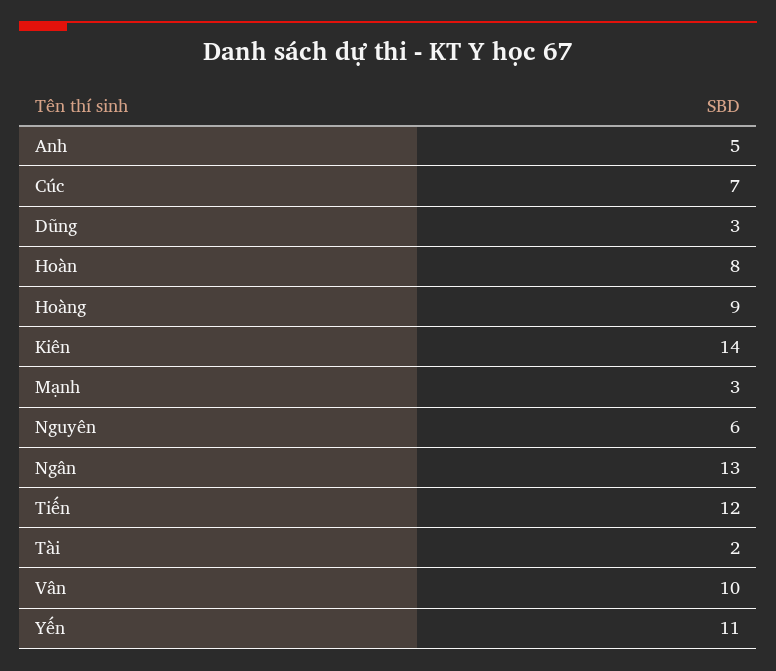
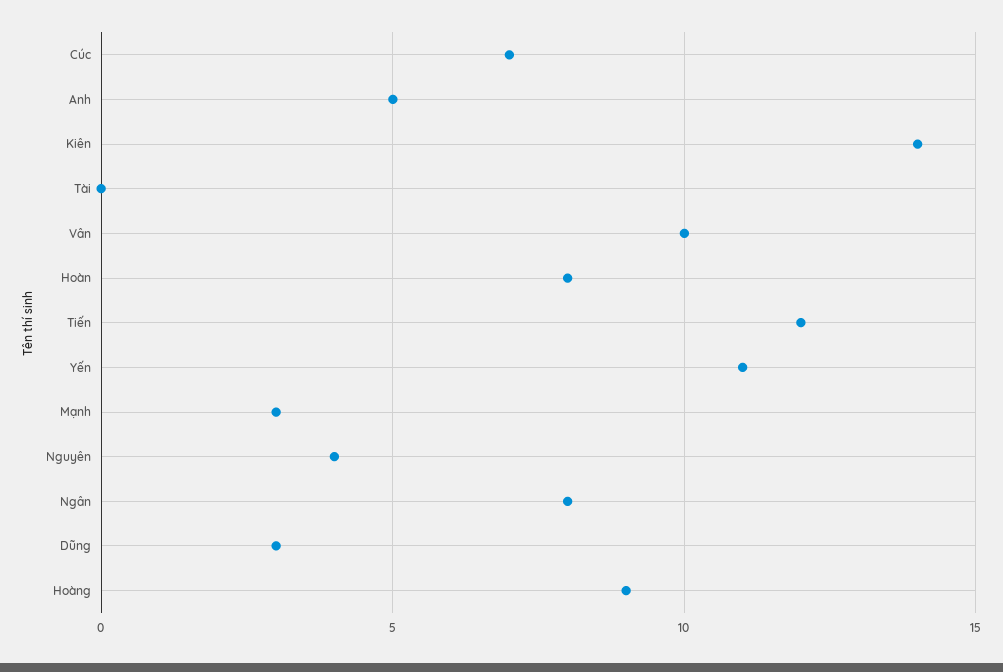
Nguyên: 6 -> 4
Ngân: 13 -> 8
Tài: 2 -> 0

